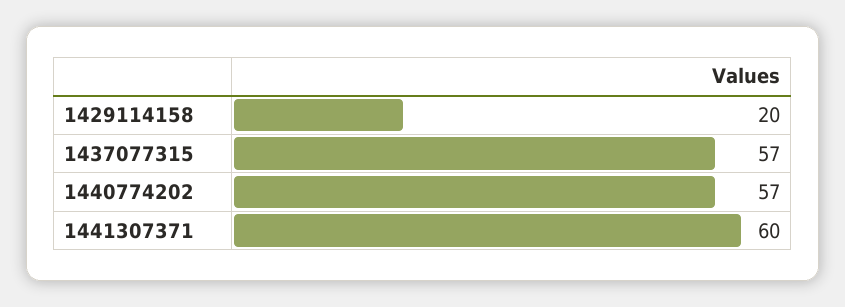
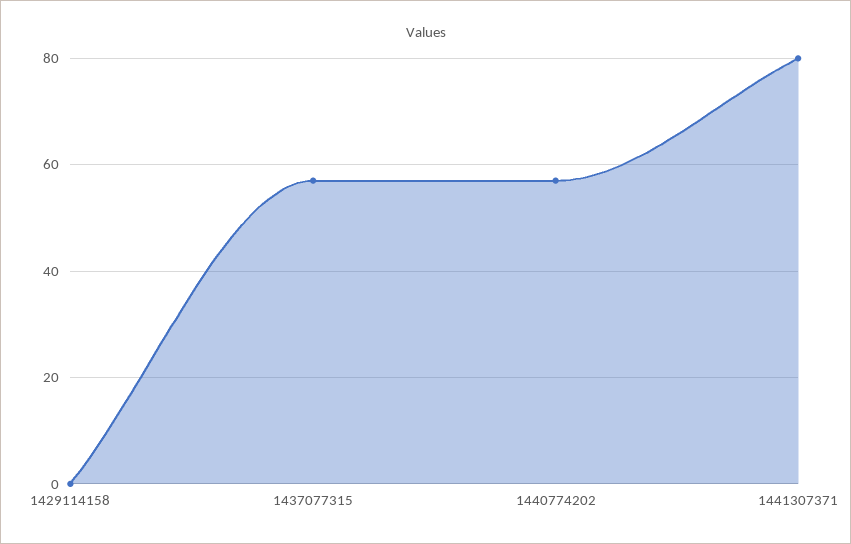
1429114158: 20 -> 0
1441307371: 60 -> 80

